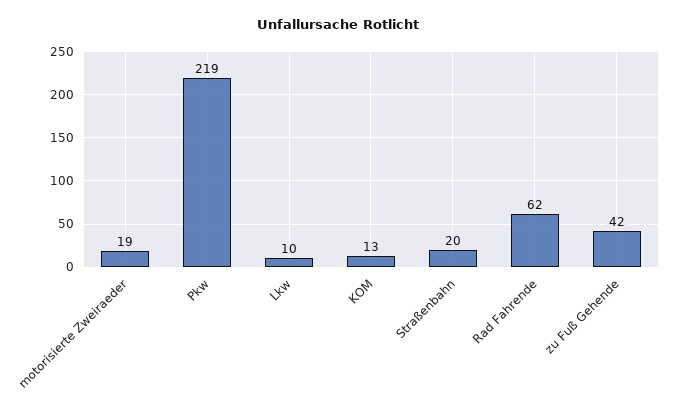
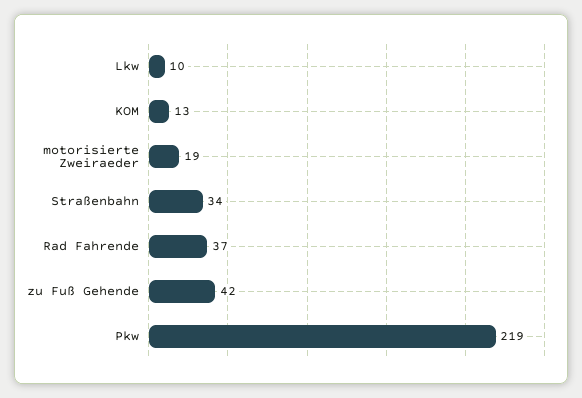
Straßenbahn: 20 -> 34
Rad Fahrende: 62 -> 37

